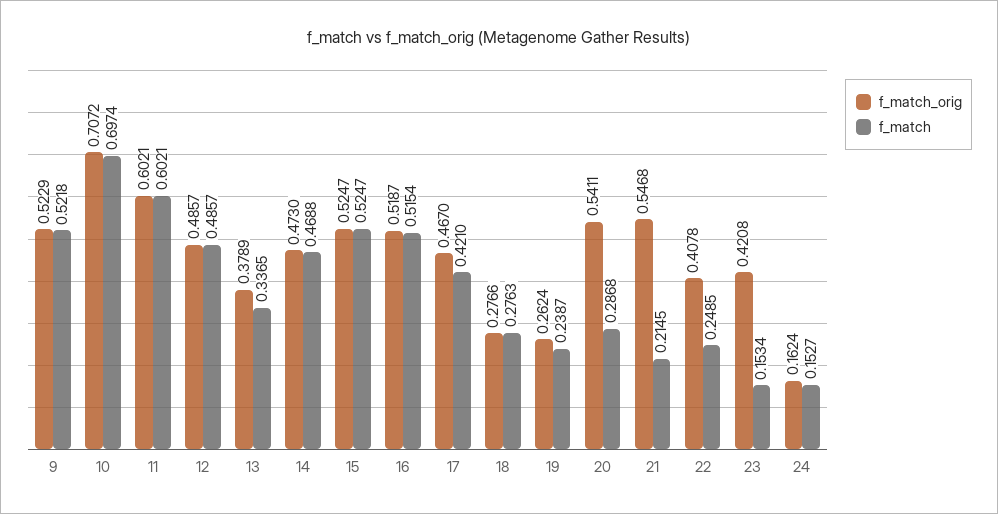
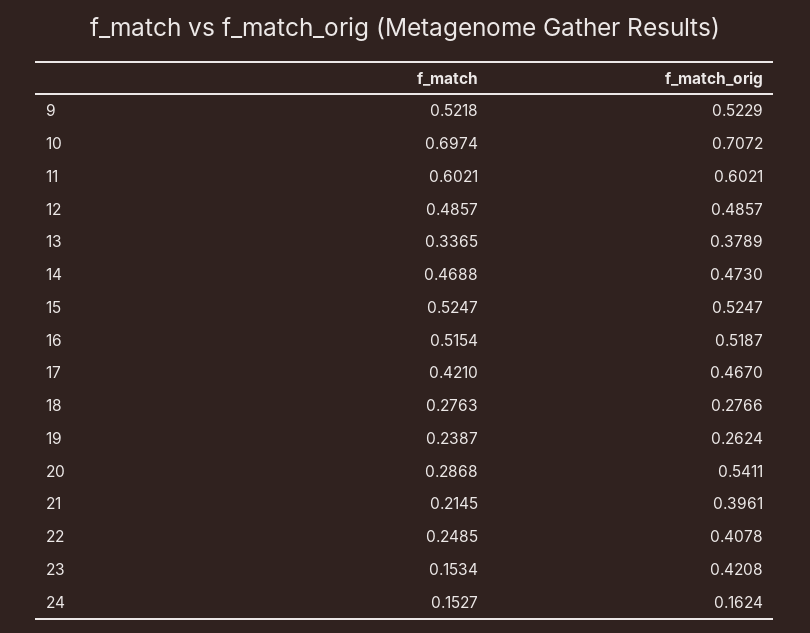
f_match_orig, 21: 0.5468 -> 0.3961

